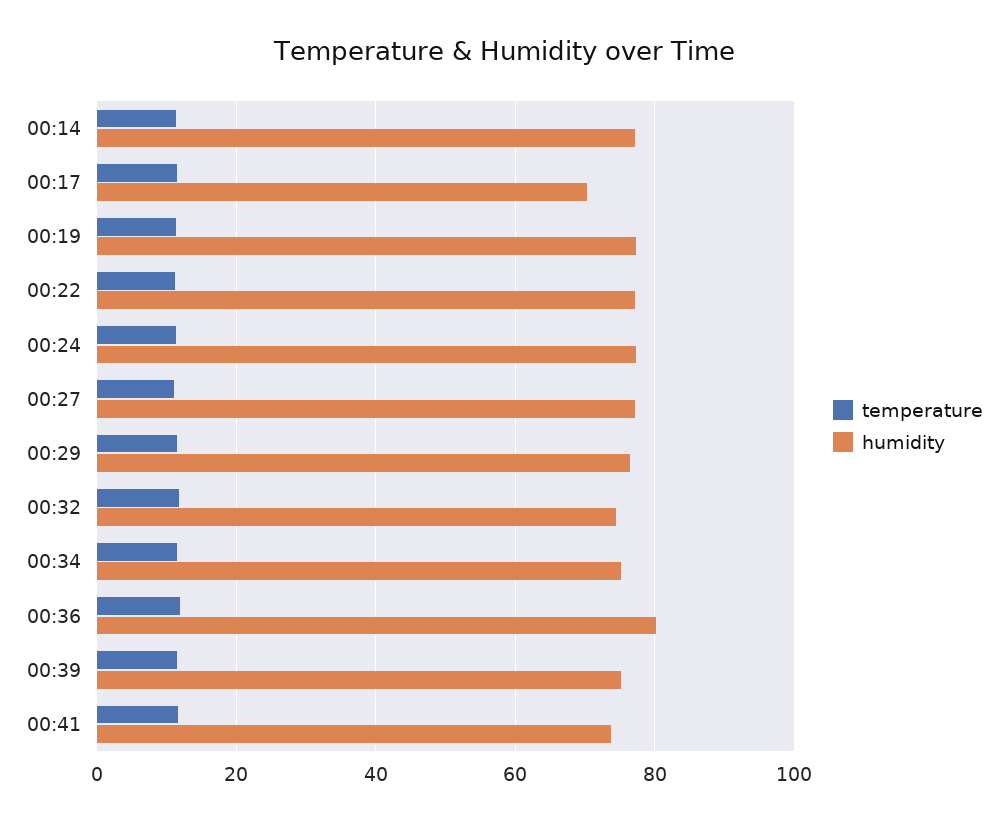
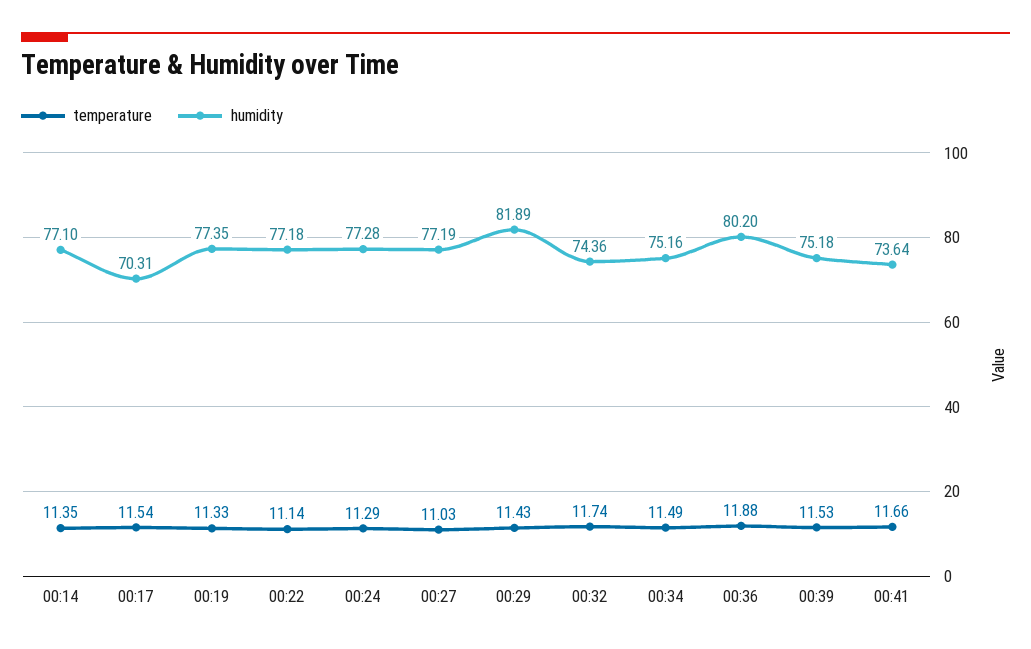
humidity, 00:29: 76 -> 81.89

